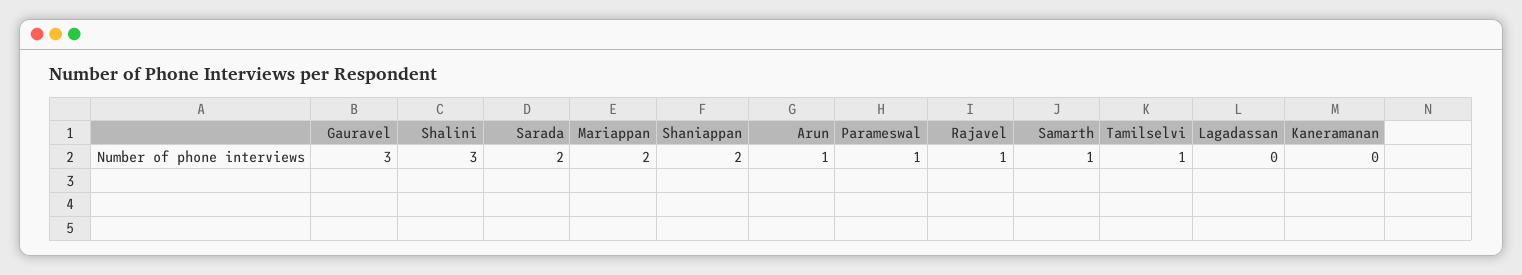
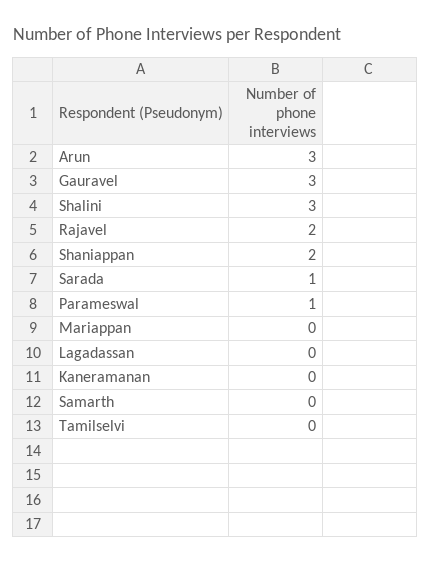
Sarada: 2 -> 1
Mariappan: 2 -> 0
Arun: 1 -> 3
Rajavel: 1 -> 2
Samarth: 1 -> 0
Tamilselvi: 1 -> 0

